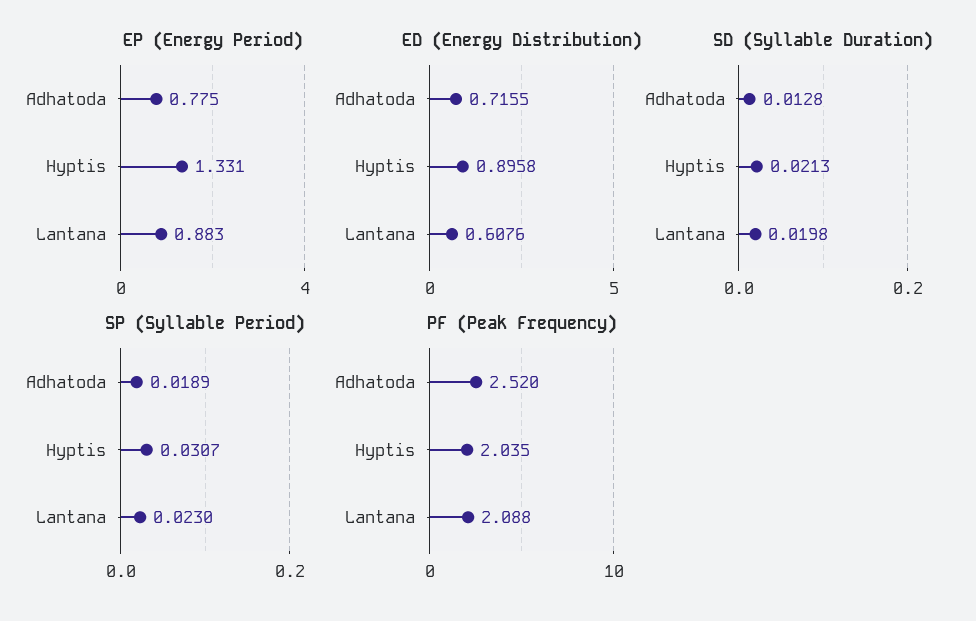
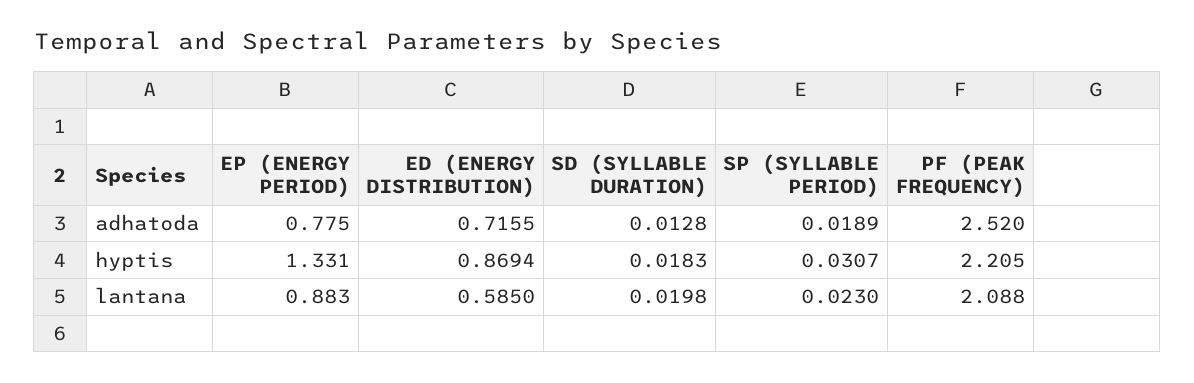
ED (Energy Distribution), Hyptis: 0.8958 -> 0.8694
ED (Energy Distribution), Lantana: 0.6076 -> 0.585
SD (Syllable Duration), Hyptis: 0.0213 -> 0.0183
PF (Peak Frequency), Hyptis: 2.035 -> 2.205

